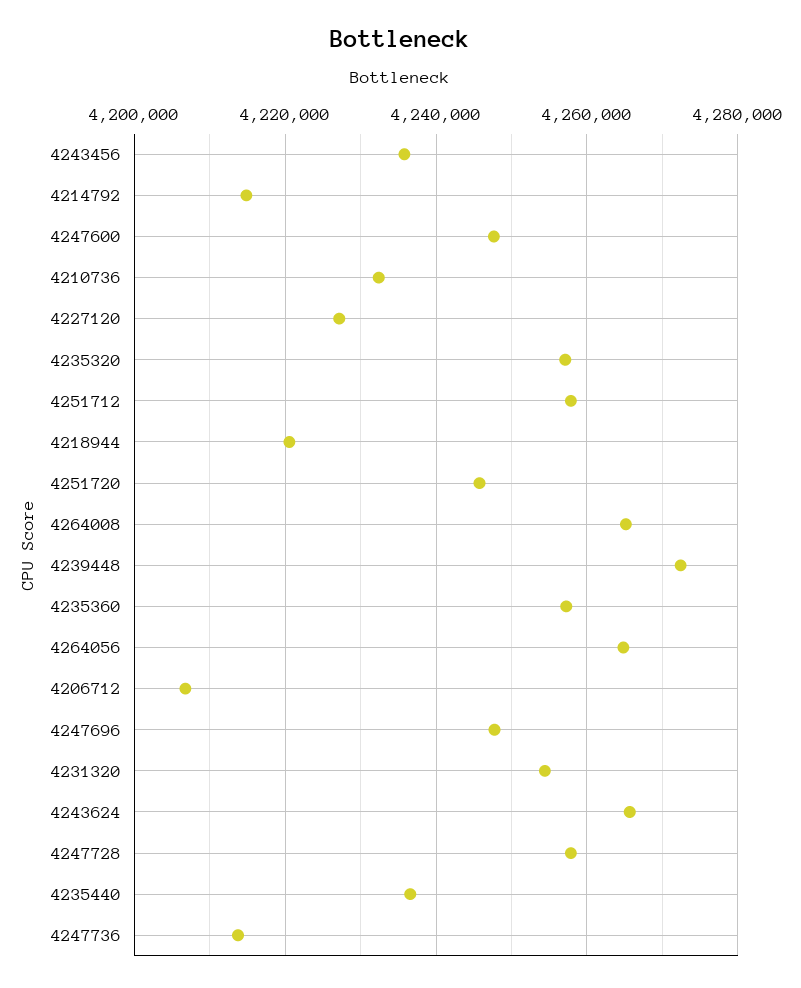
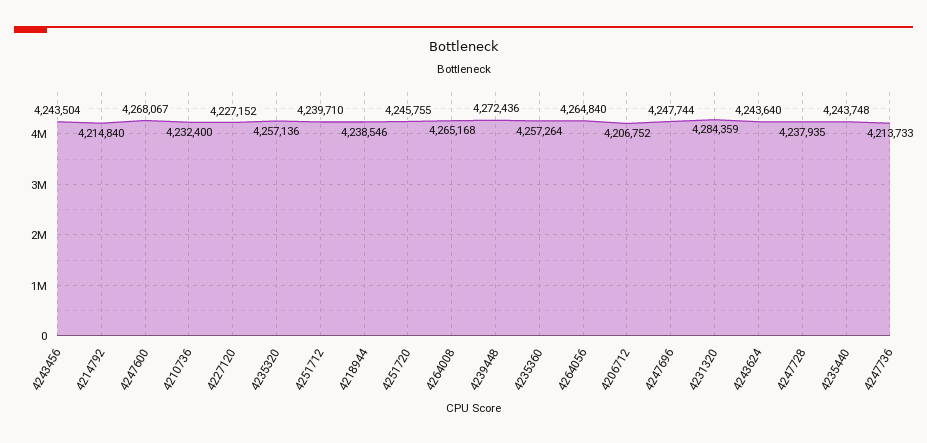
4243456: 4236000 -> 4243504
4247600: 4248000 -> 4268067
4251712: 4258000 -> 4239710
4218944: 4220000 -> 4238546
4231320: 4254000 -> 4284359
4243624: 4266000 -> 4243640
4247728: 4258000 -> 4237935
4235440: 4236000 -> 4243748

